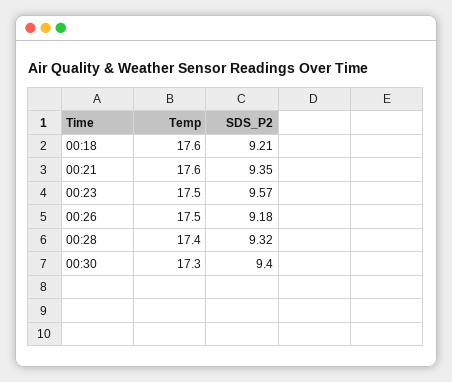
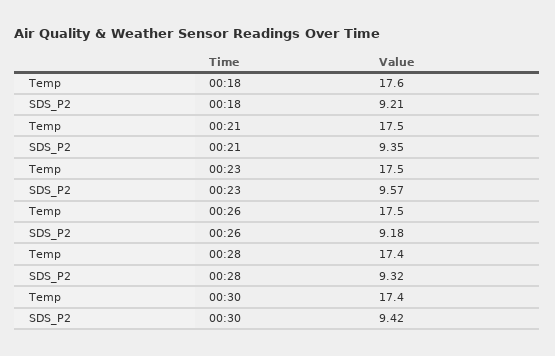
Temp, 00:21: 17.6 -> 17.5
Temp, 00:30: 17.3 -> 17.4
SDS_P2, 00:30: 9.4 -> 9.42

